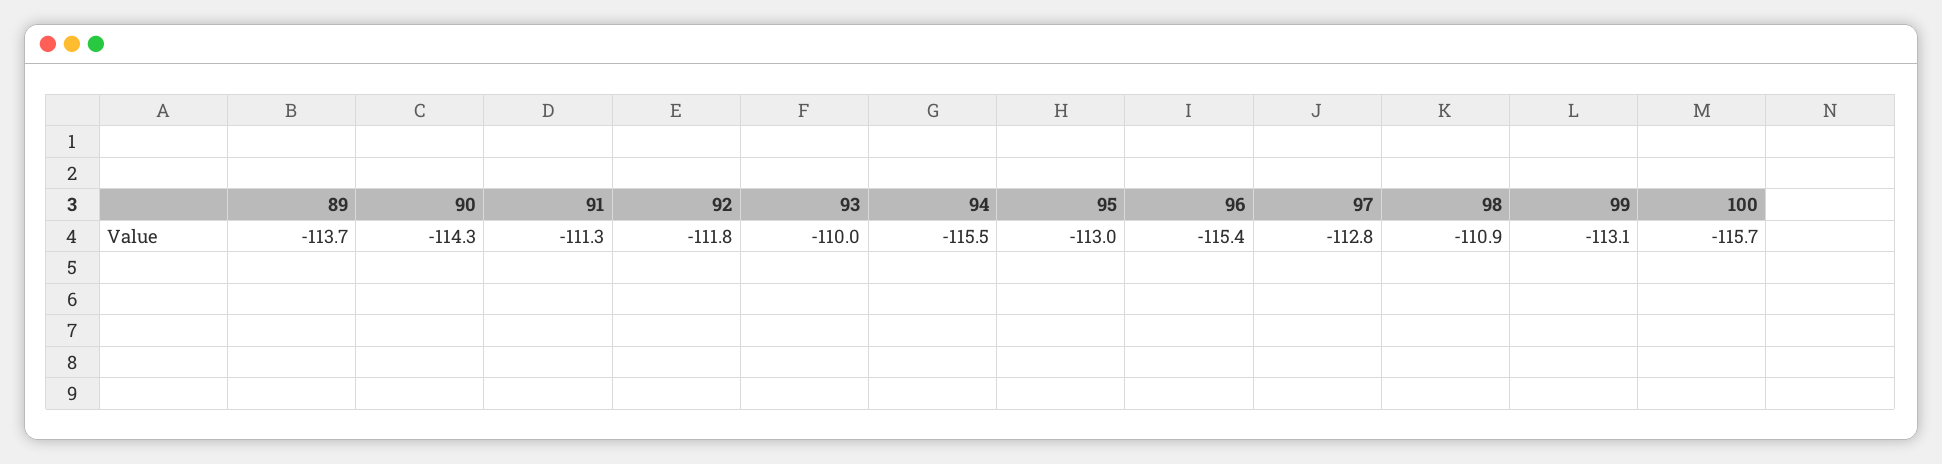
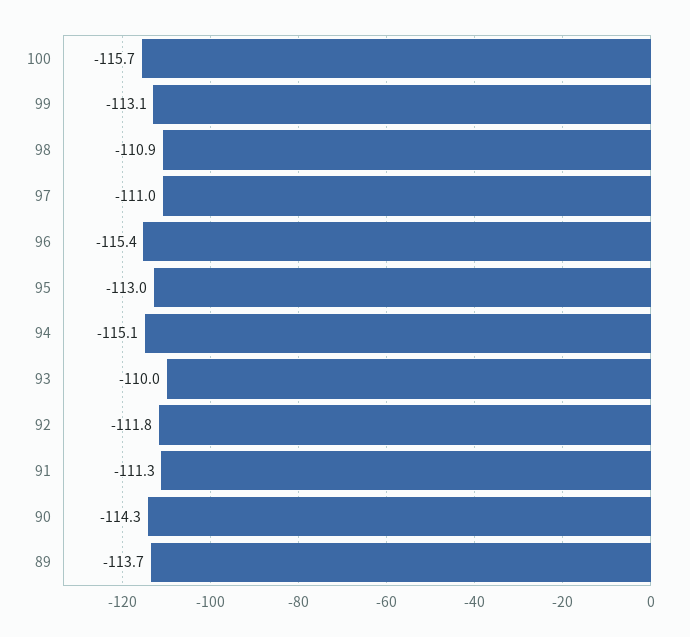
94: -115.5 -> -115.1
97: -112.8 -> -111

